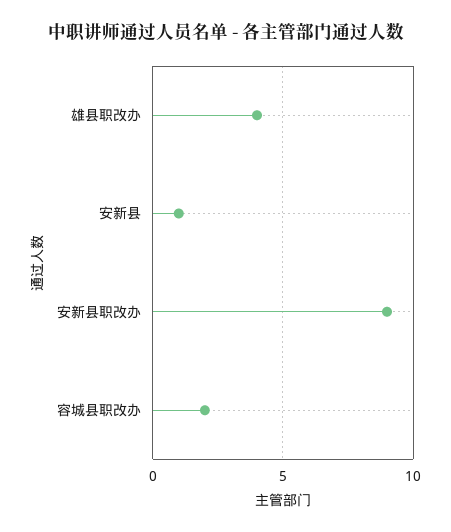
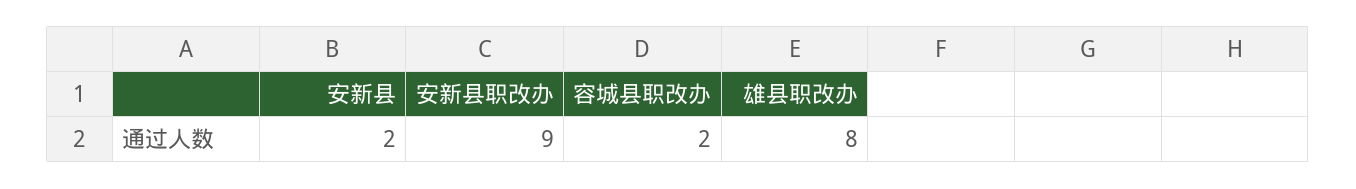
雄县职改办: 4 -> 8
安新县: 1 -> 2

